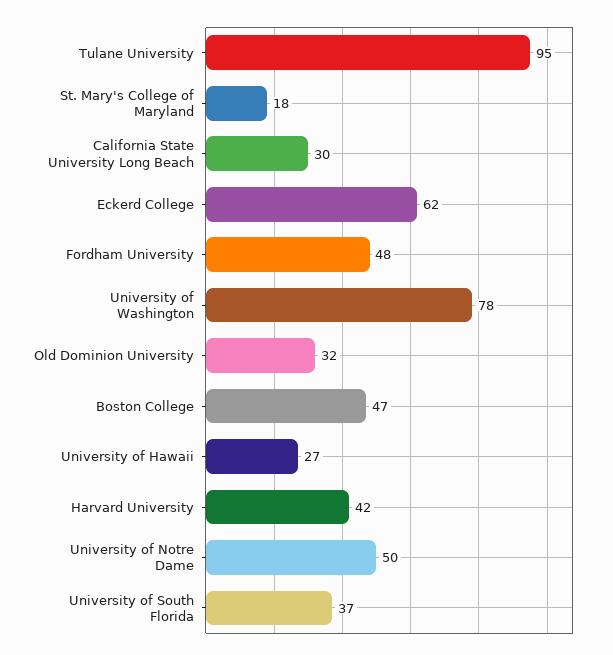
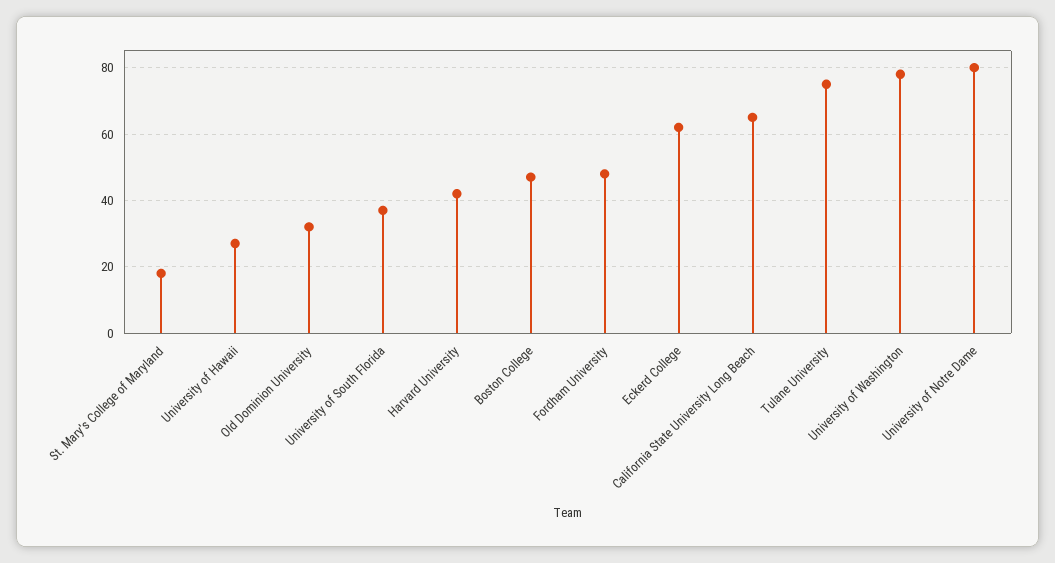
Tulane University: 95 -> 75
California State University Long Beach: 30 -> 65
University of Notre Dame: 50 -> 80

